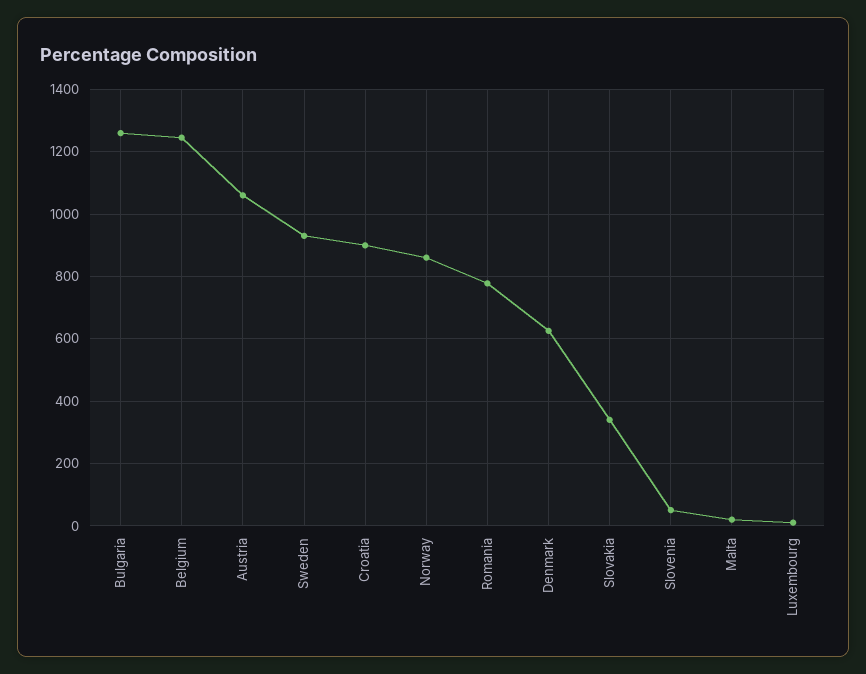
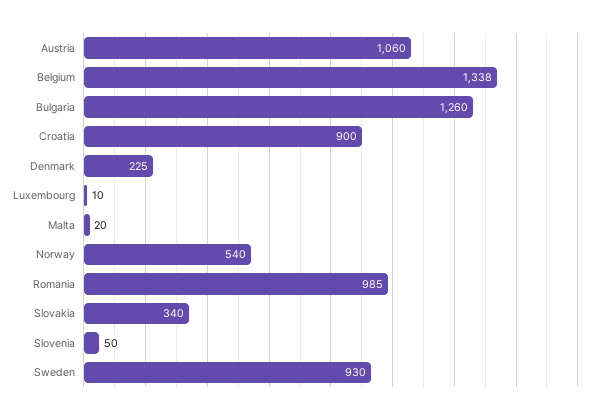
Belgium: 1240 -> 1338
Norway: 860 -> 540
Romania: 780 -> 985
Denmark: 620 -> 225

